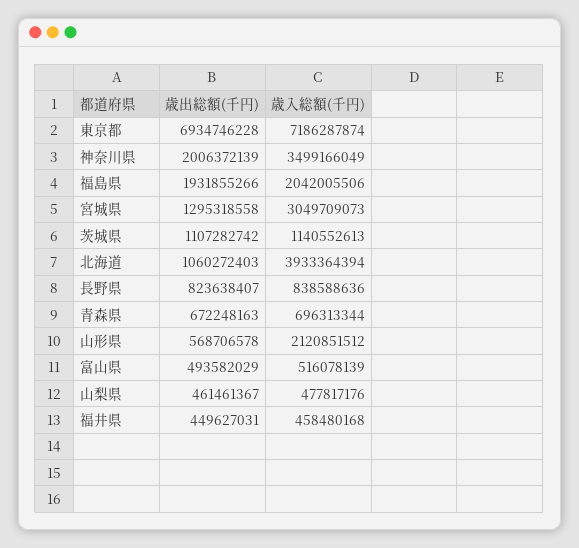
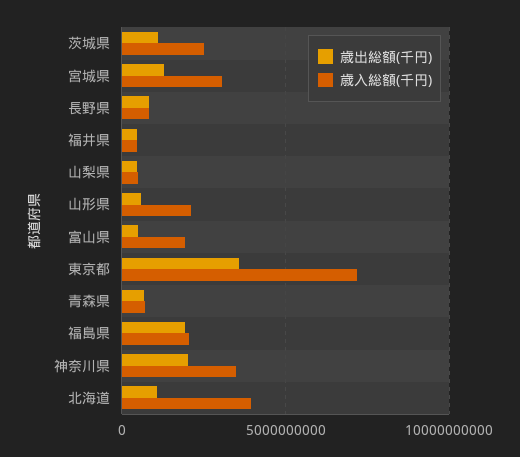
歳出総額(千円), 東京都: 6934746228 -> 3500000000
歳入総額(千円), 茨城県: 1140552613 -> 2500000000
歳入総額(千円), 富山県: 516078139 -> 2000000000

